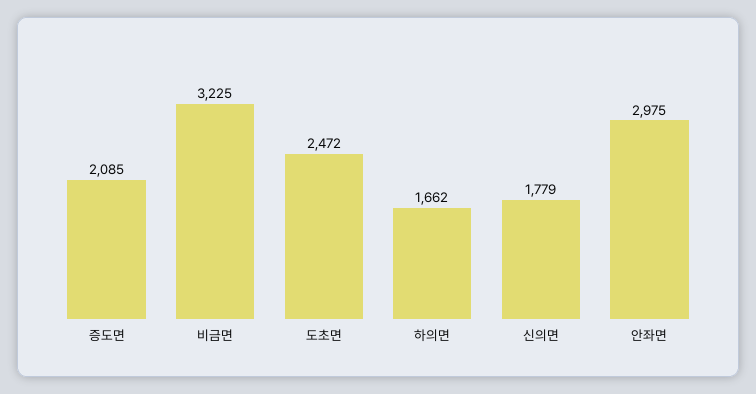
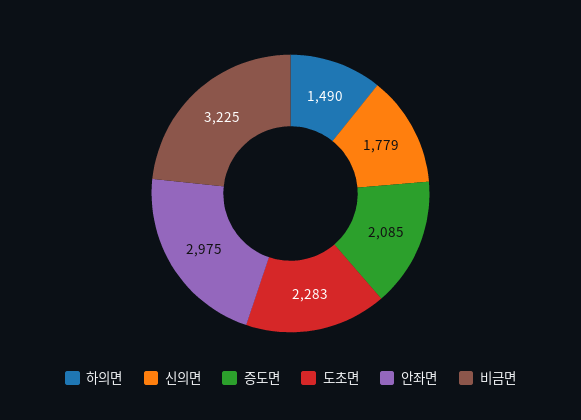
도초면: 2472 -> 2283
하의면: 1662 -> 1490

